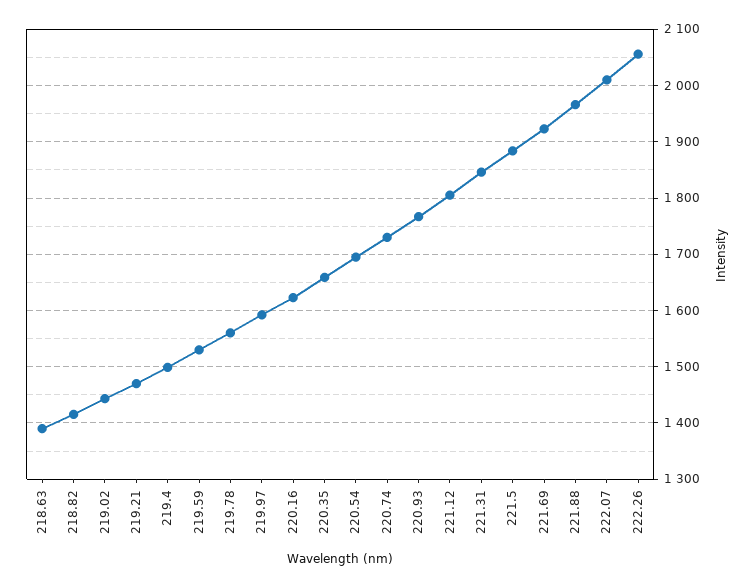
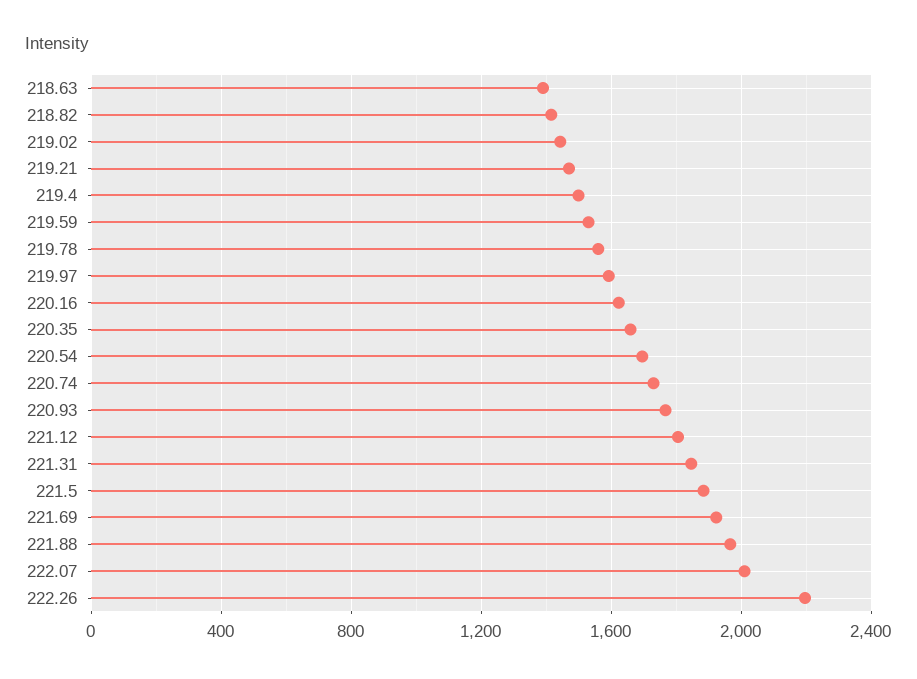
222.26: 2060 -> 2200

